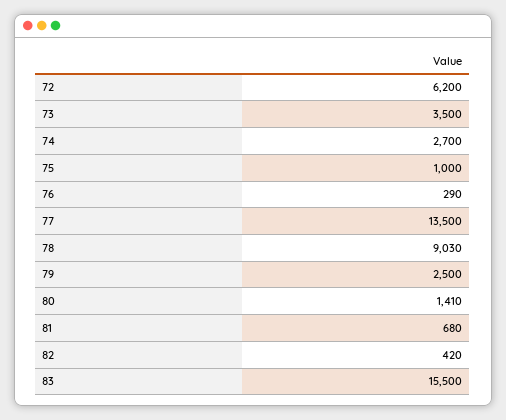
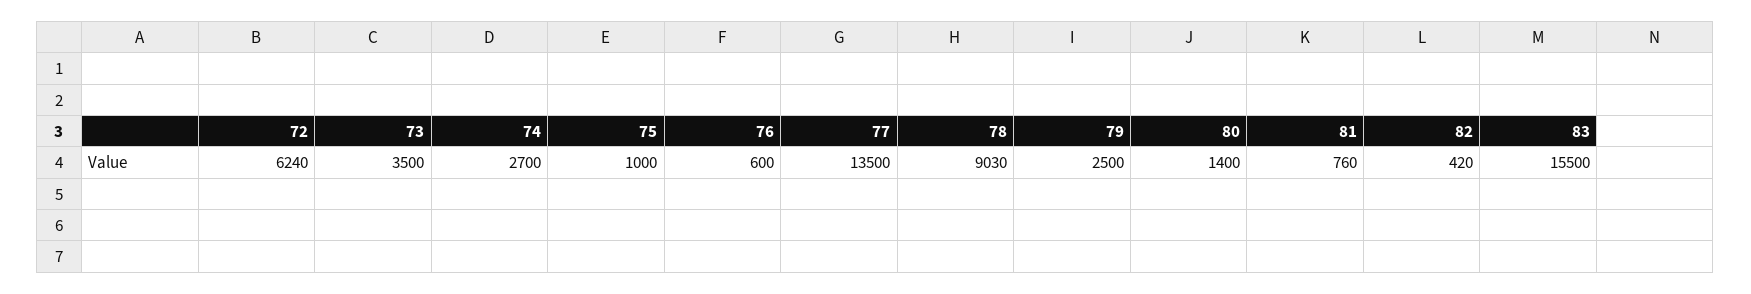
72: 6200 -> 6240
76: 290 -> 600
80: 1410 -> 1400
81: 680 -> 760

